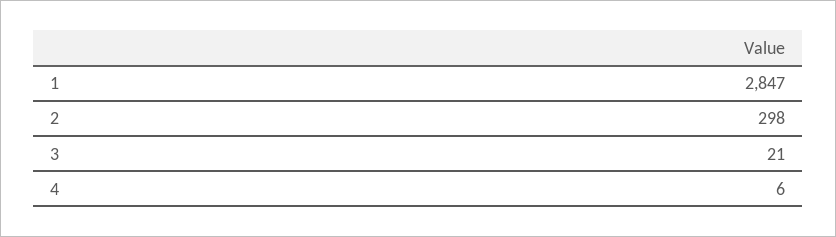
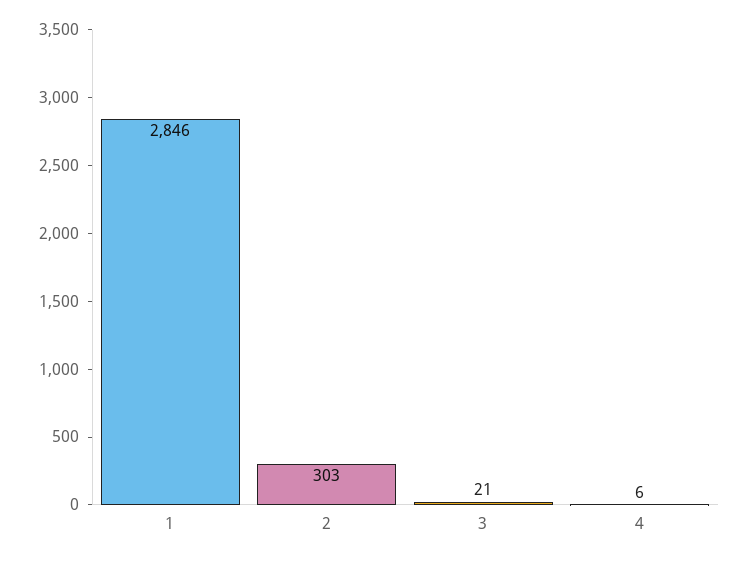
1: 2847 -> 2846
2: 298 -> 303

